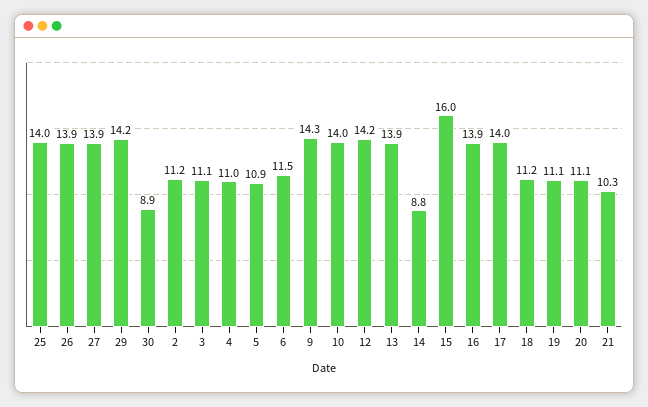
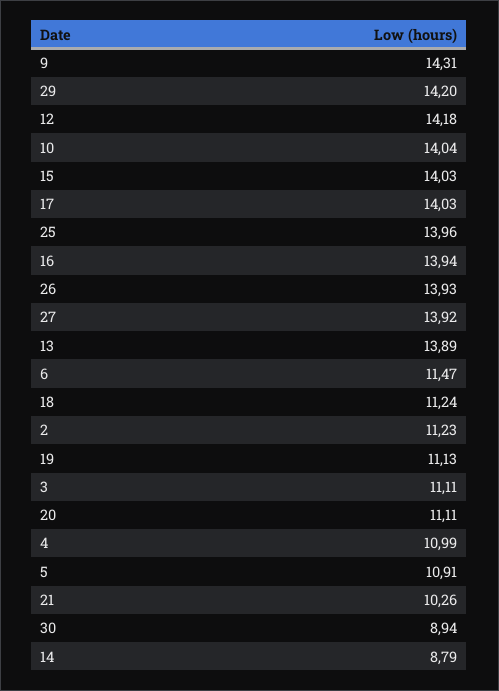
15: 16 -> 14.03

